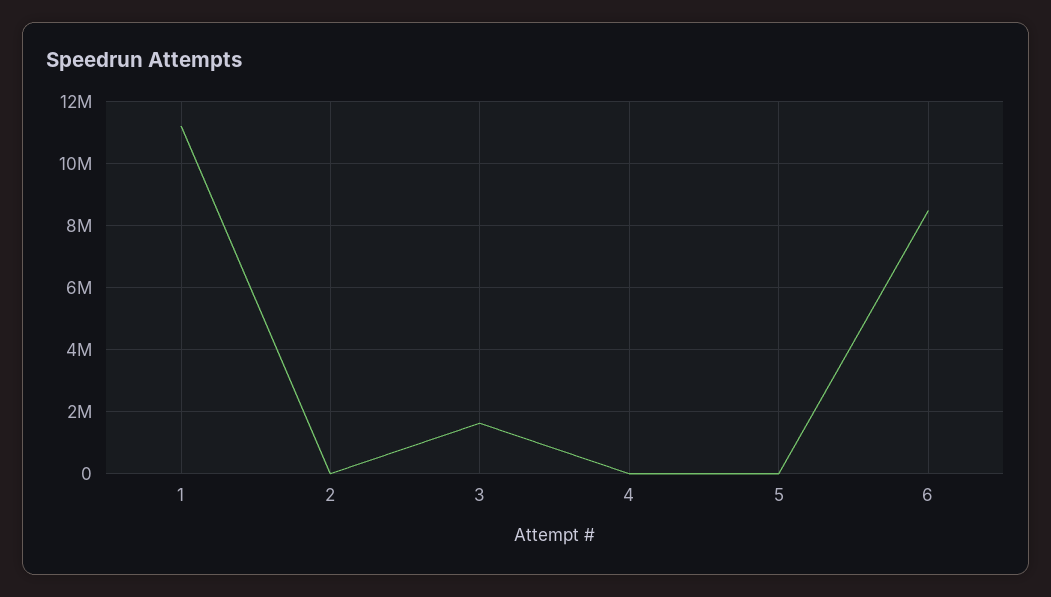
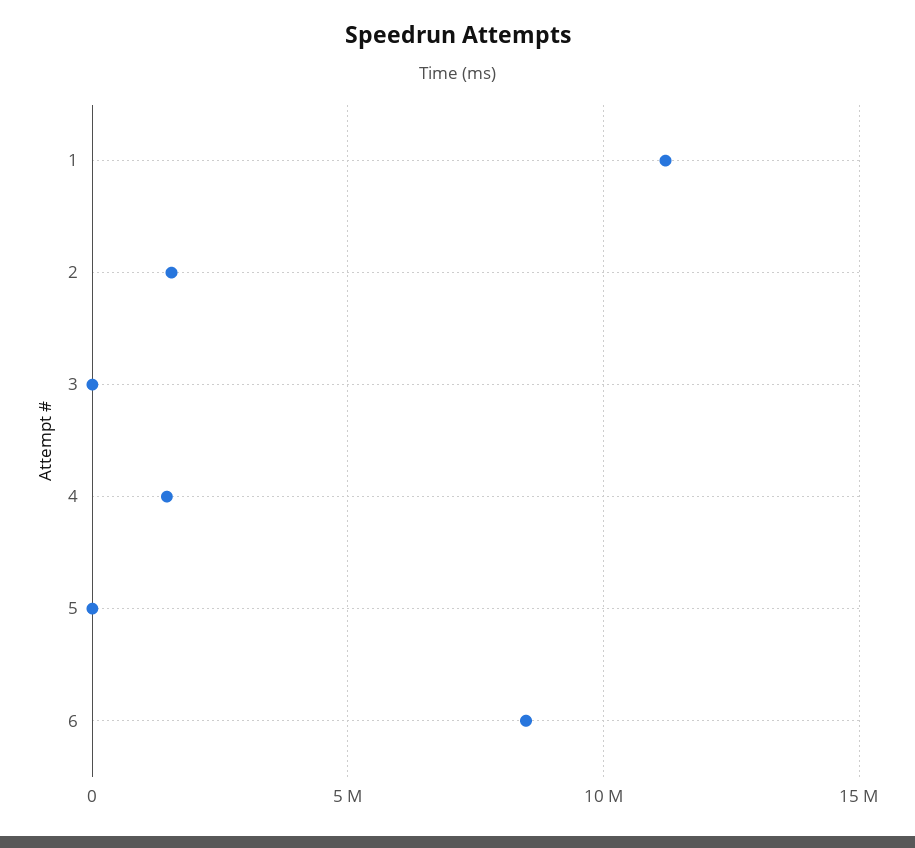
2: 0 -> 1500000
3: 1600000 -> 0
4: 0 -> 1500000

